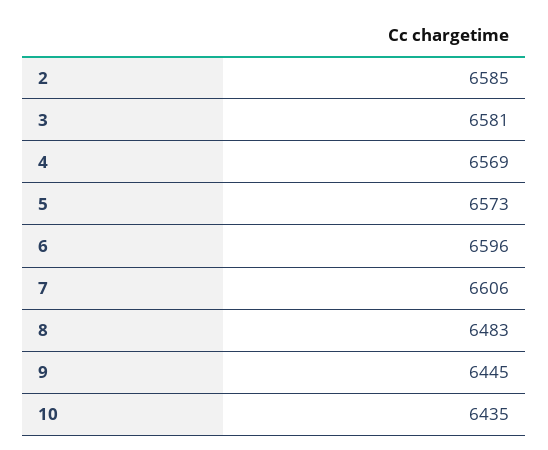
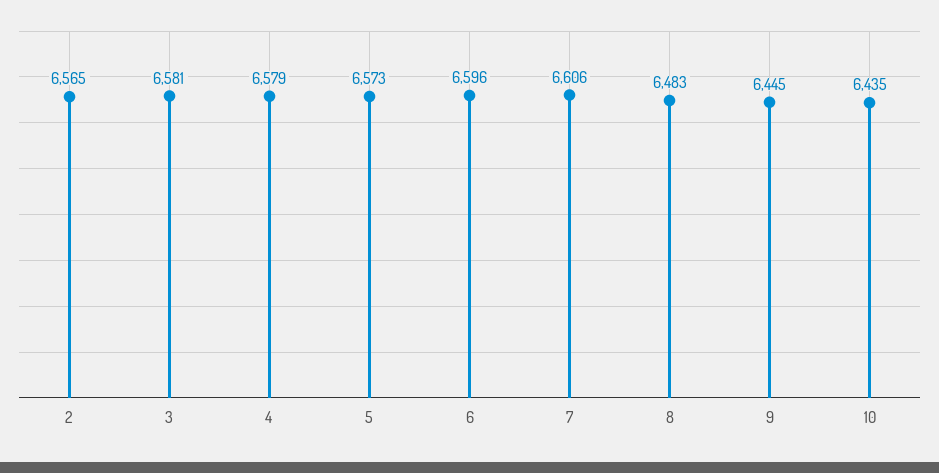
2: 6585 -> 6565
4: 6569 -> 6579

